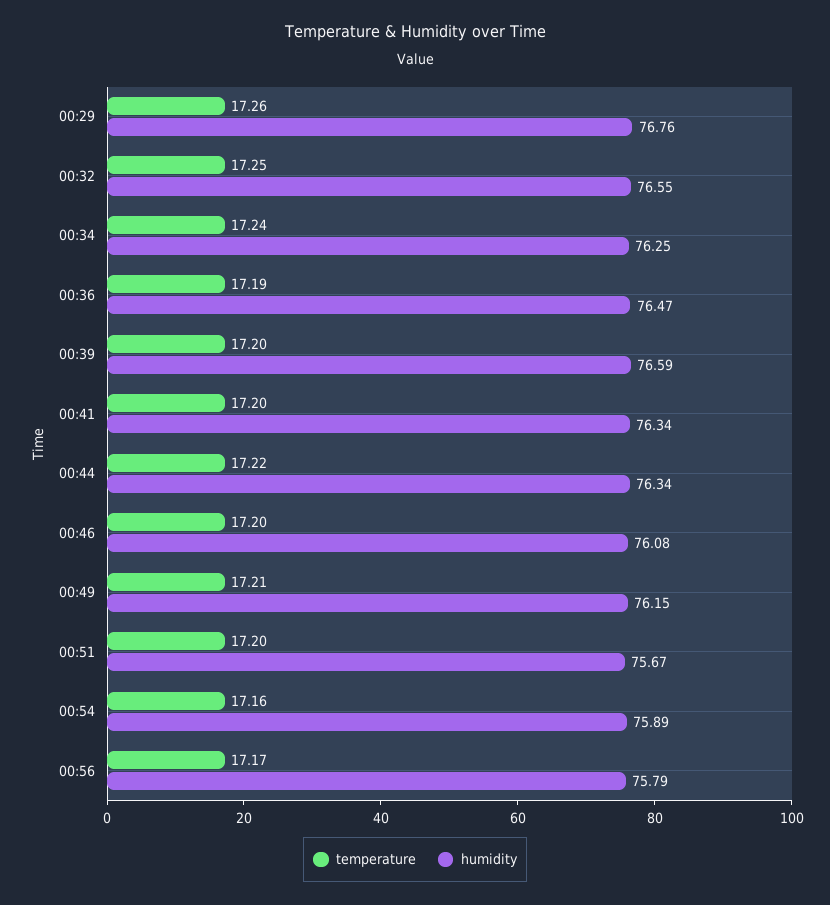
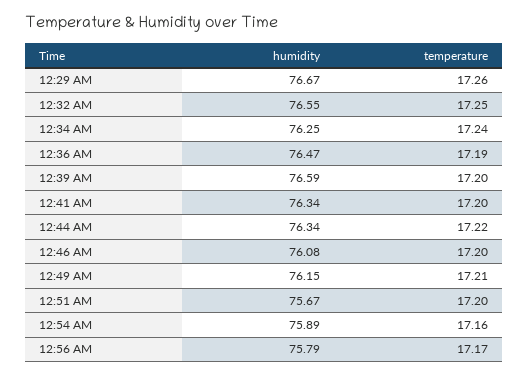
humidity, 00:29: 76.76 -> 76.67

